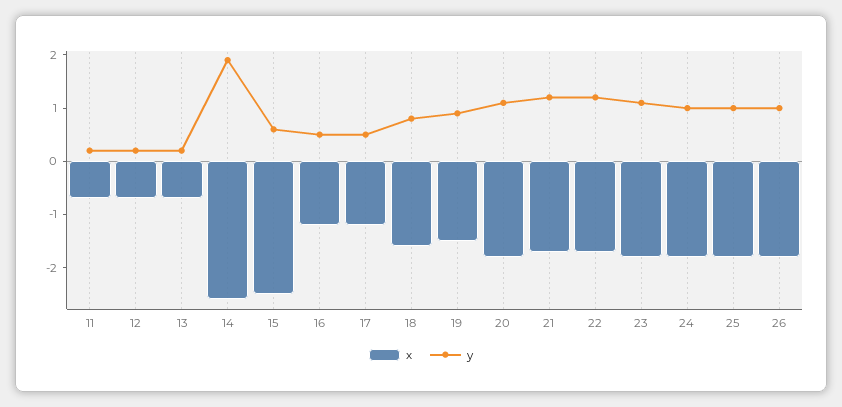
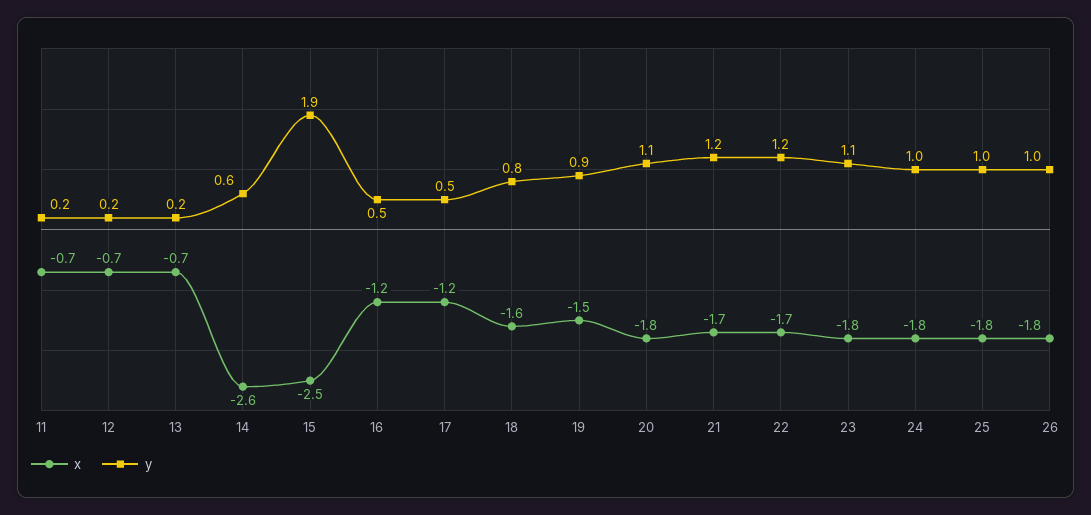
y, 14: 2 -> 0.6
y, 15: 0.5 -> 1.9

